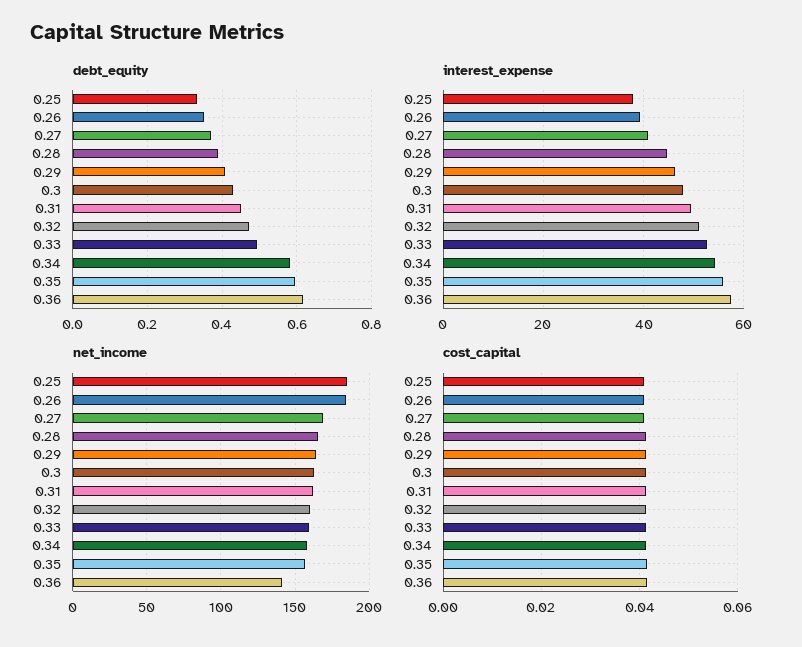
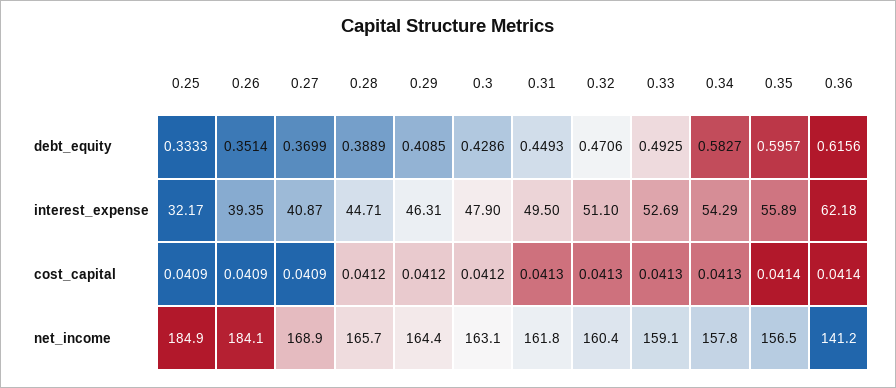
interest_expense, 0.25: 38 -> 32.17
interest_expense, 0.36: 58 -> 62.18

